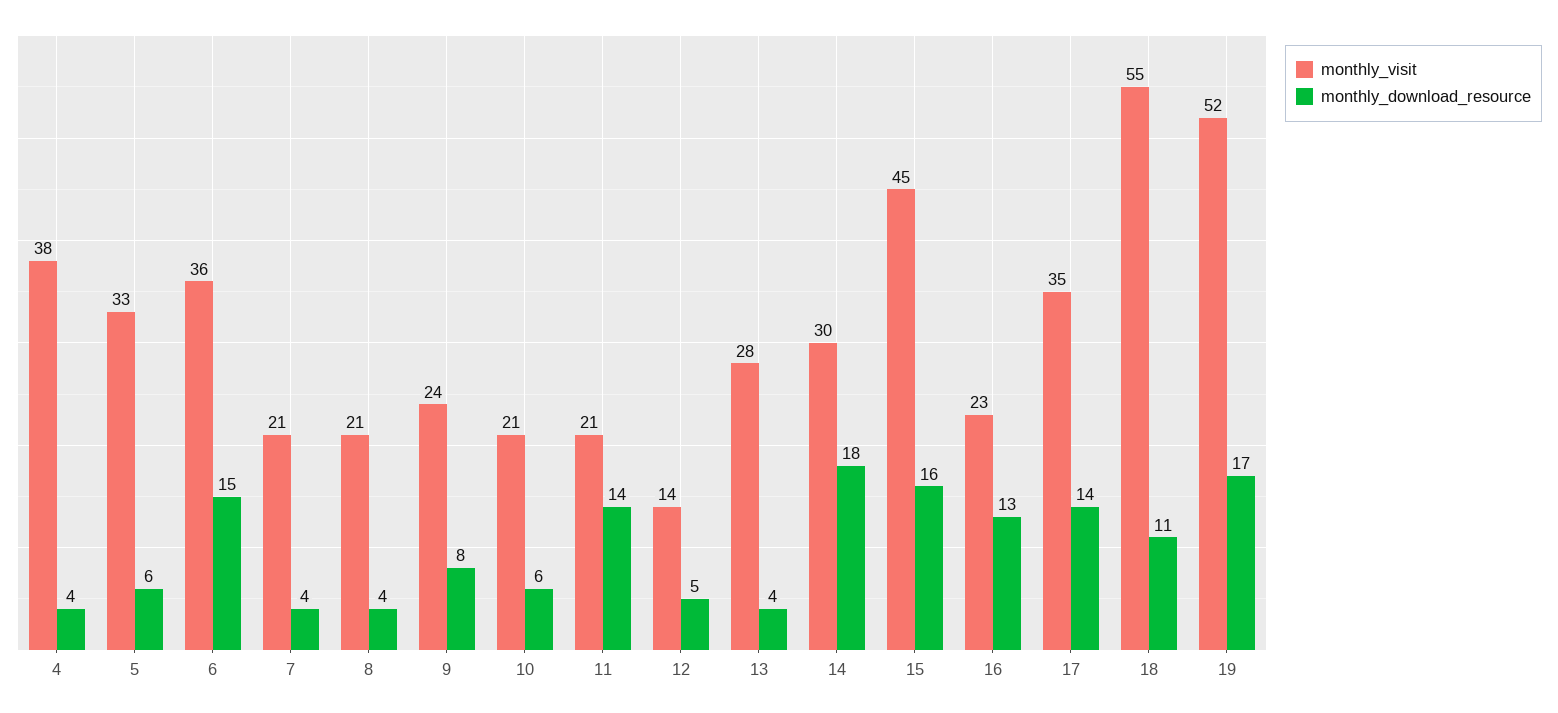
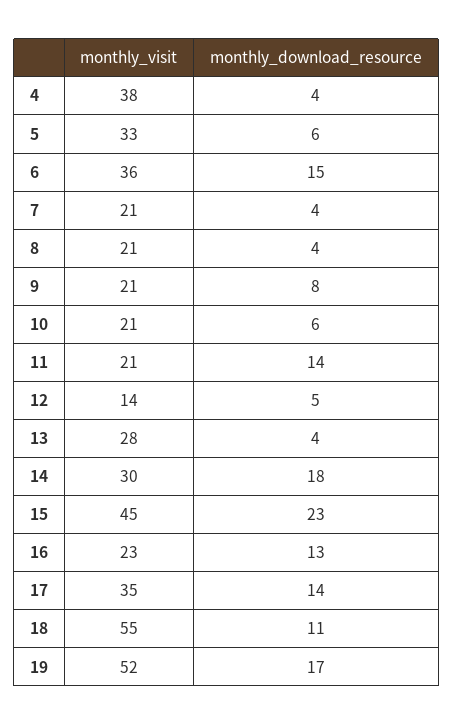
monthly_visit, 9: 24 -> 21
monthly_download_resource, 15: 16 -> 23

